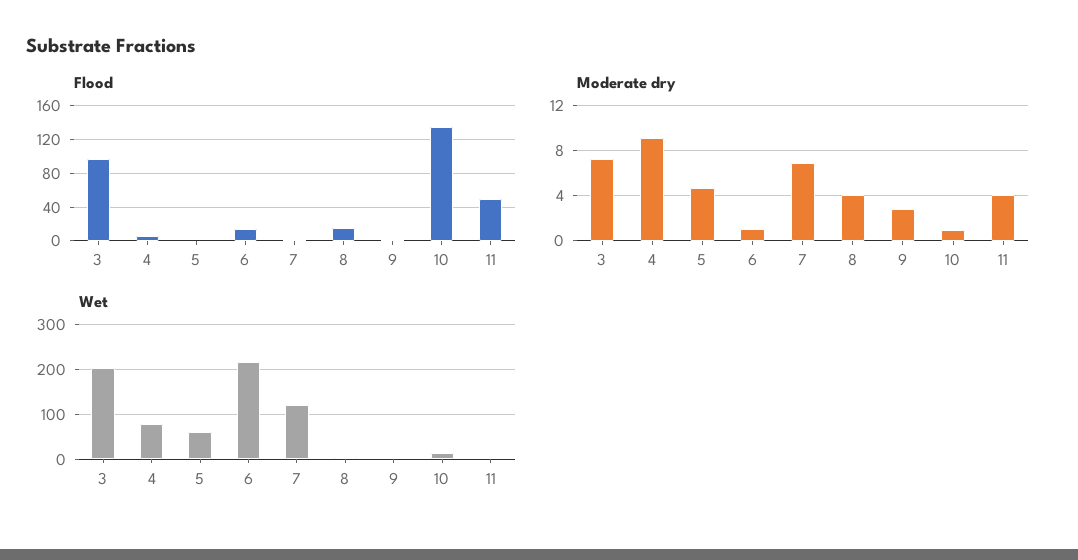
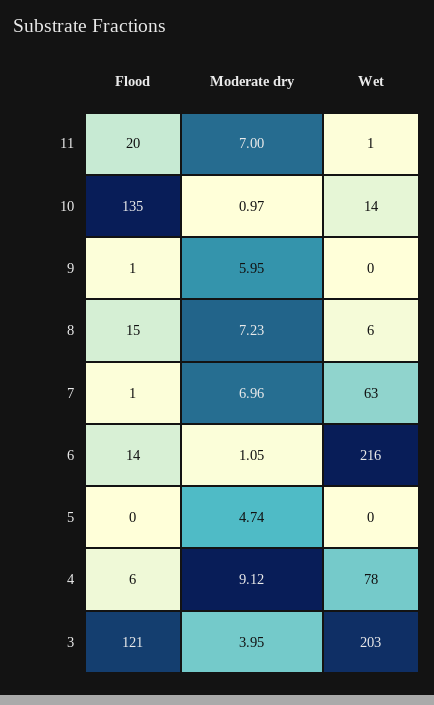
Flood, 3: 100 -> 121
Flood, 11: 50 -> 20
Moderate dry, 3: 7 -> 3.95
Moderate dry, 8: 4 -> 7.23
Moderate dry, 9: 3 -> 5.95
Moderate dry, 11: 4 -> 7
Wet, 5: 60 -> 0
Wet, 7: 120 -> 63

